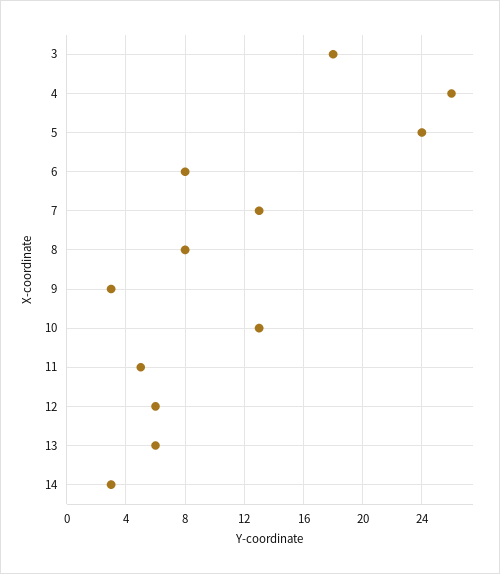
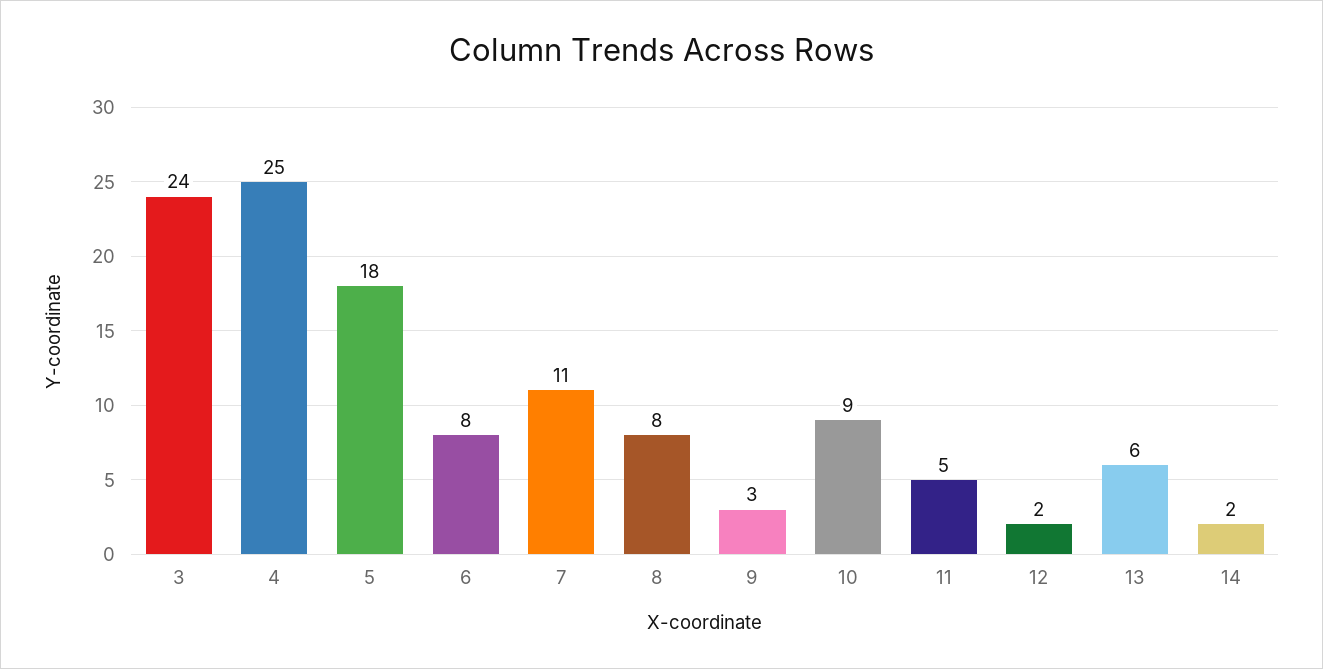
3: 18 -> 24
4: 26 -> 25
5: 24 -> 18
7: 13 -> 11
10: 13 -> 9
12: 6 -> 2
14: 3 -> 2

